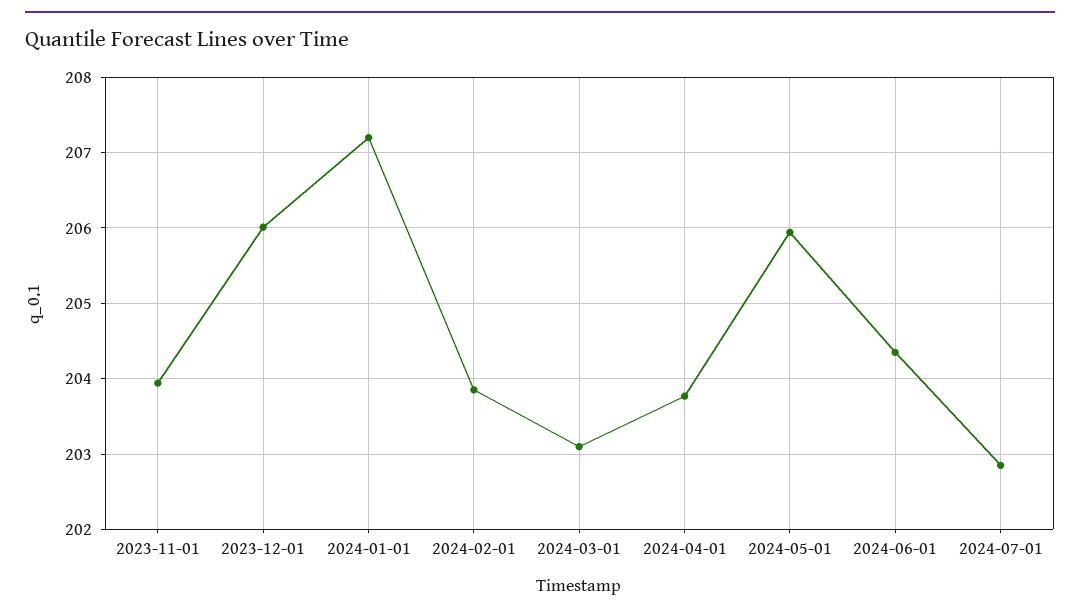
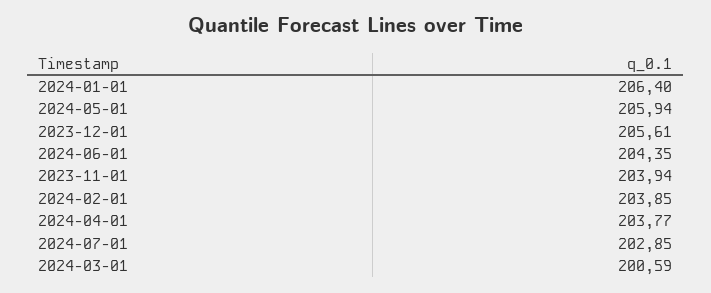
2023-12-01: 206 -> 205.61
2024-01-01: 207.2 -> 206.4
2024-03-01: 203.1 -> 200.59

